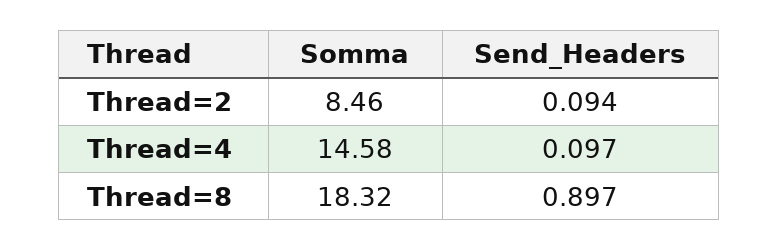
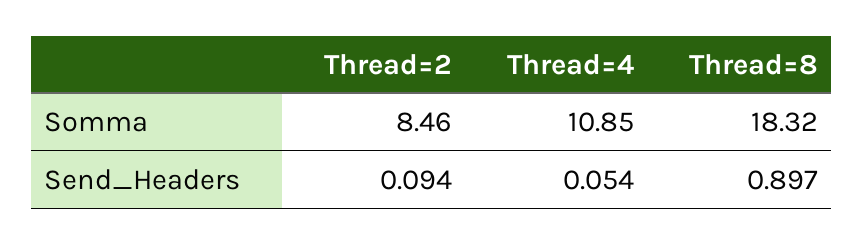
Somma, Thread=4: 14.58 -> 10.85
Send_Headers, Thread=4: 0.097 -> 0.054

